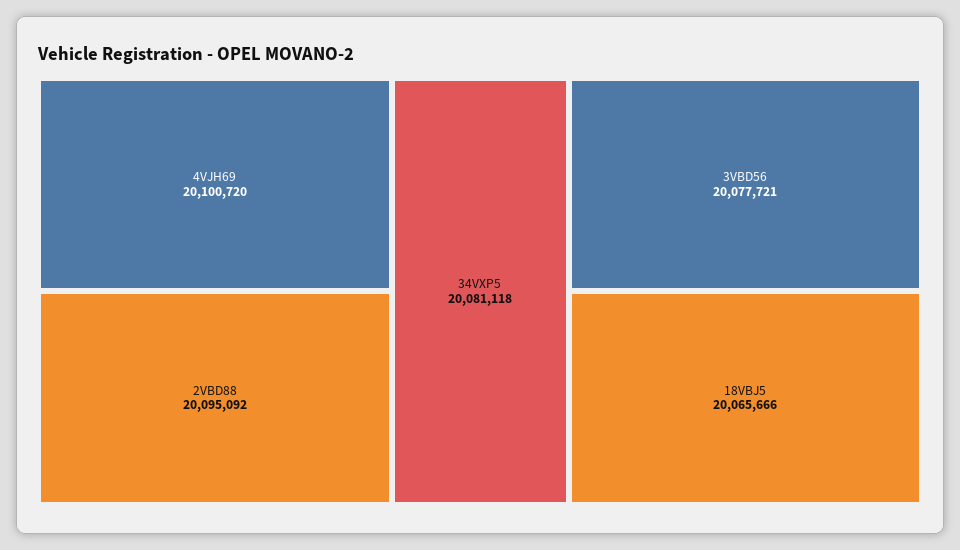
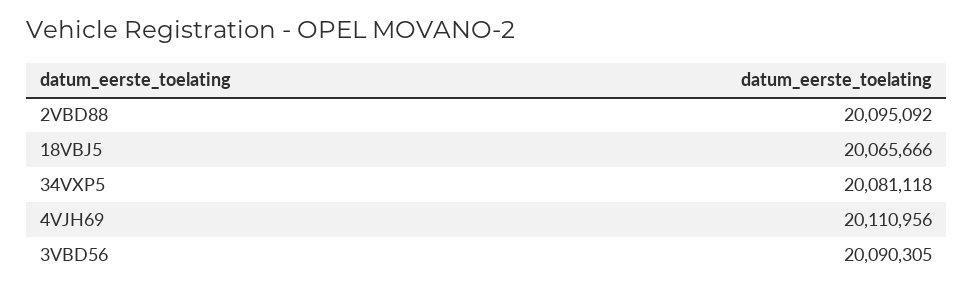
4VJH69: 20100720 -> 20110956
3VBD56: 20077721 -> 20090305

